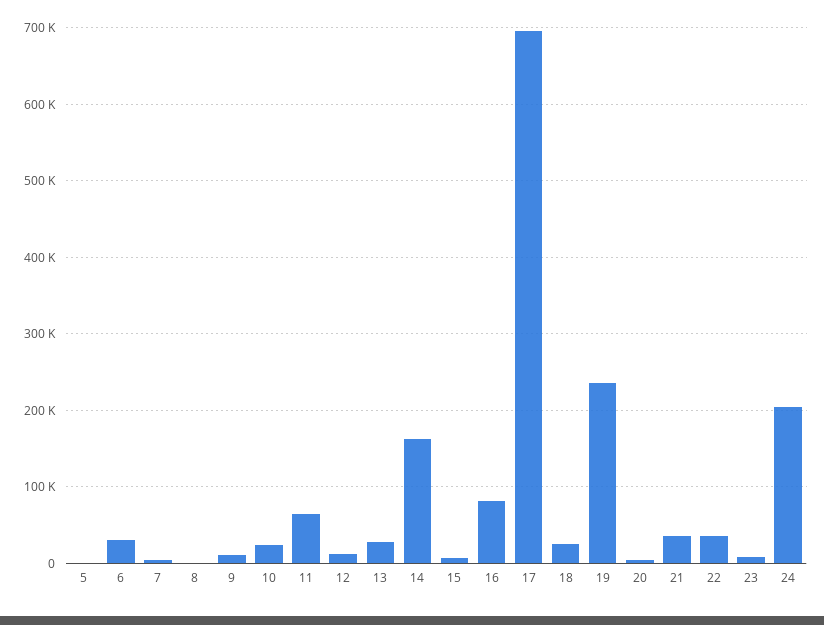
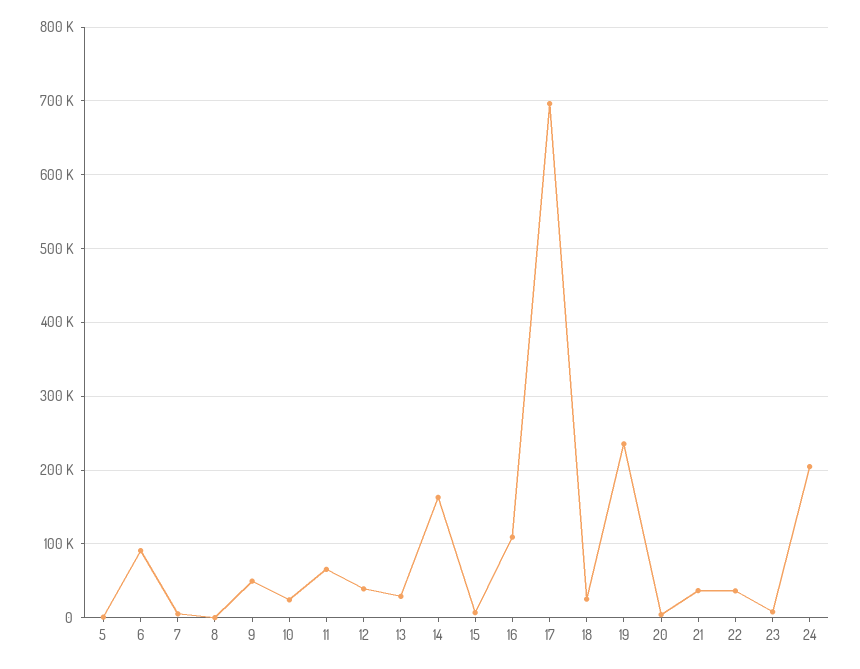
6: 30000 -> 90000
9: 10000 -> 50000
12: 10000 -> 40000
16: 80000 -> 110000

